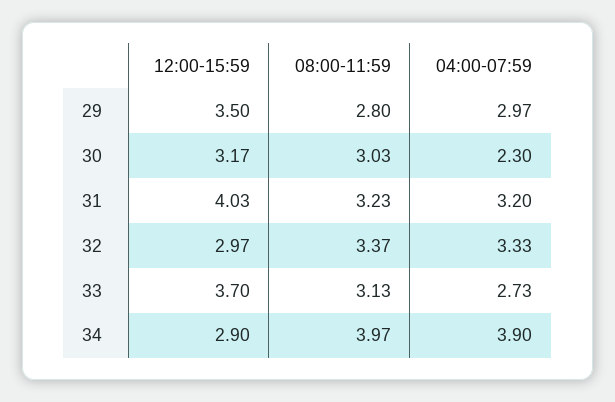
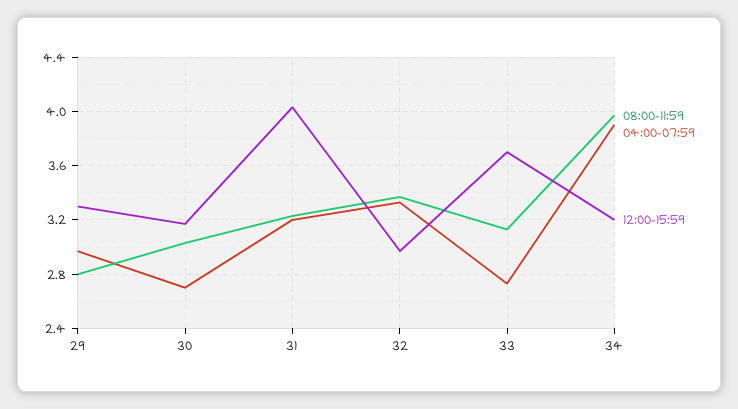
12:00-15:59, 29: 3.5 -> 3.3
04:00-07:59, 30: 2.3 -> 2.7
12:00-15:59, 34: 2.9 -> 3.2

